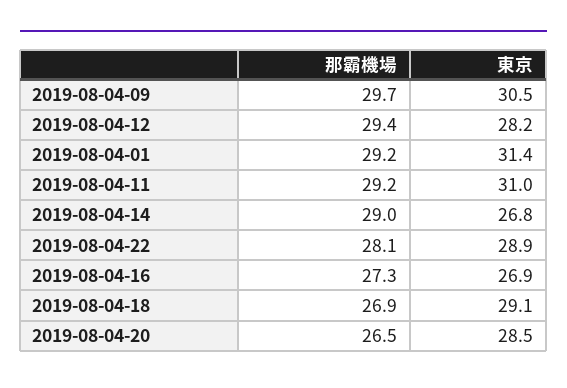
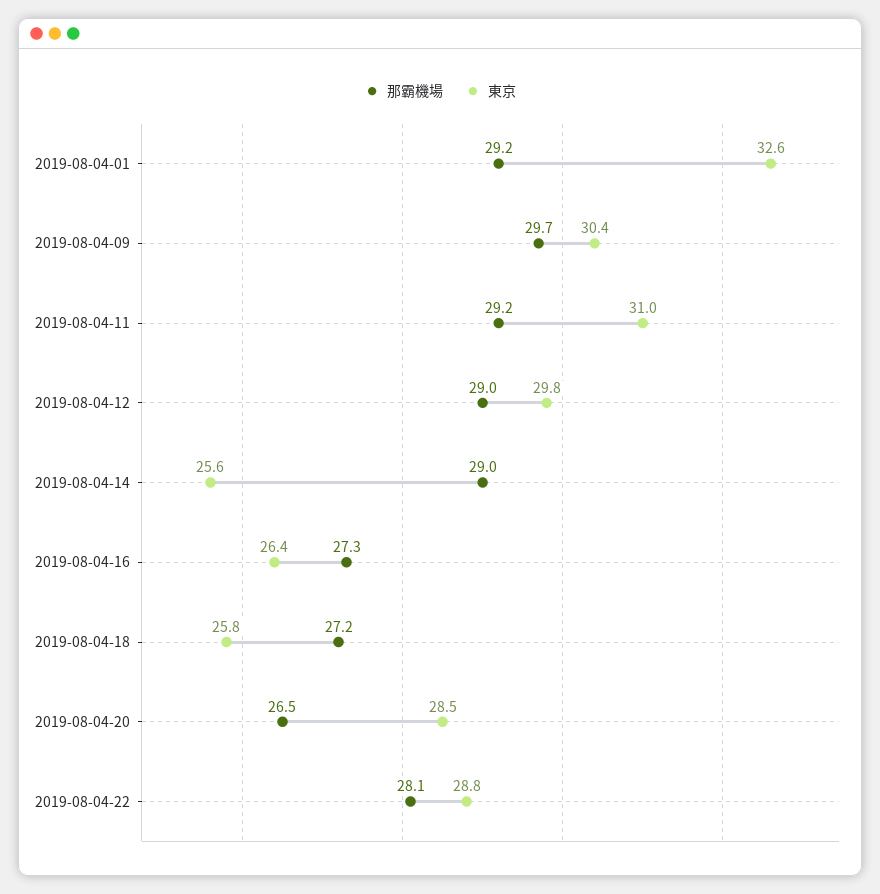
東京, 2019-08-04-09: 30.5 -> 30.4
那霸機場, 2019-08-04-12: 29.4 -> 29
東京, 2019-08-04-12: 28.2 -> 29.8
東京, 2019-08-04-01: 31.4 -> 32.6
東京, 2019-08-04-14: 26.8 -> 25.6
東京, 2019-08-04-22: 28.9 -> 28.8
東京, 2019-08-04-16: 26.9 -> 26.4
那霸機場, 2019-08-04-18: 26.9 -> 27.2
東京, 2019-08-04-18: 29.1 -> 25.8

